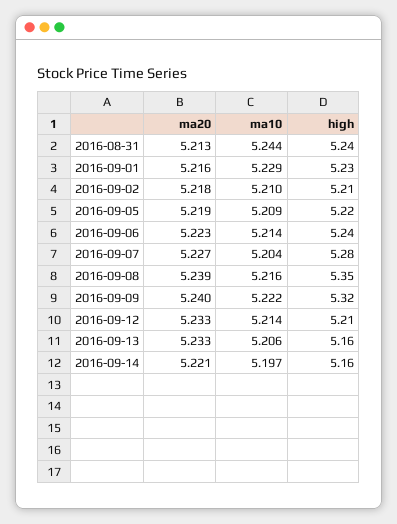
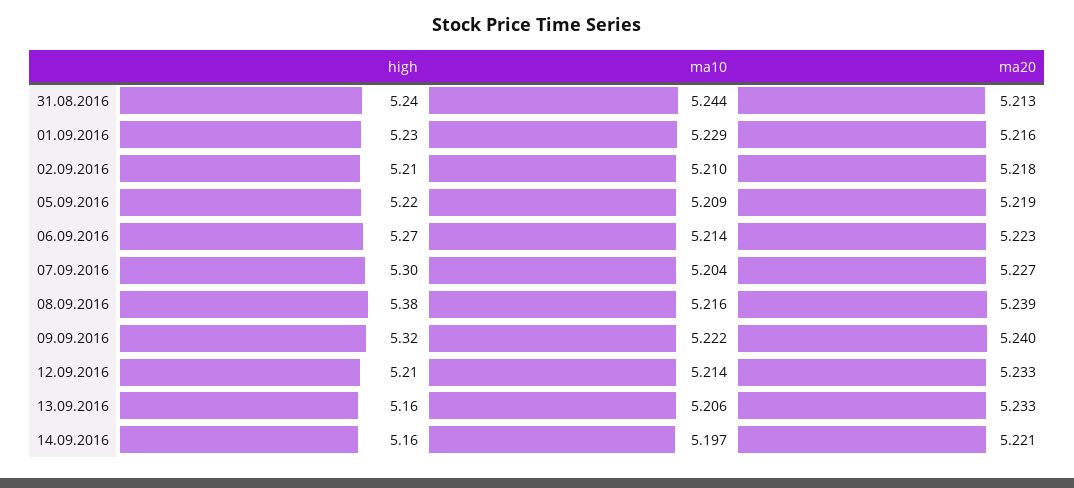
high, 2016-09-06: 5.24 -> 5.27
high, 2016-09-07: 5.28 -> 5.3
high, 2016-09-08: 5.35 -> 5.38

